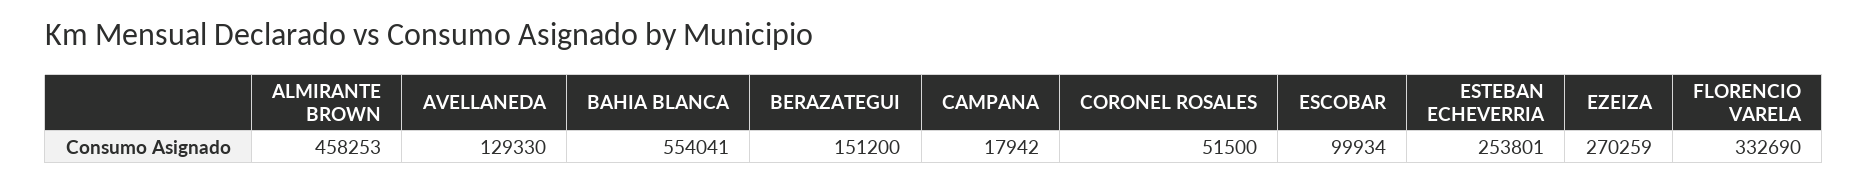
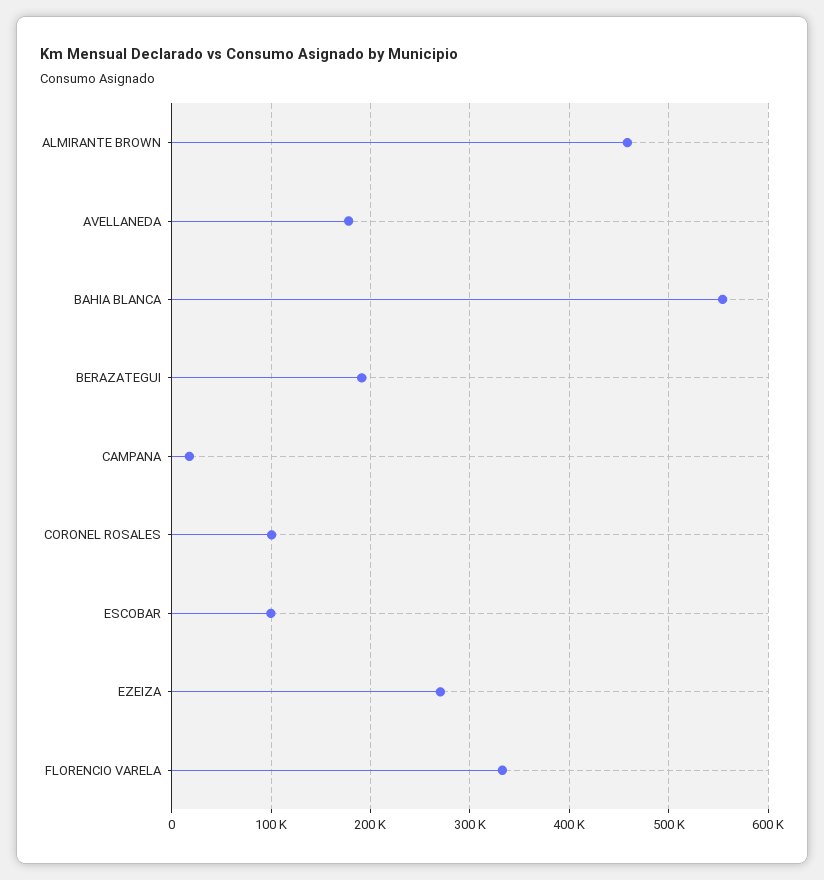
AVELLANEDA: 129330 -> 180000
BERAZATEGUI: 151200 -> 190000
CORONEL ROSALES: 51500 -> 100000
ESTEBAN ECHEVERRIA: 253801 -> none

